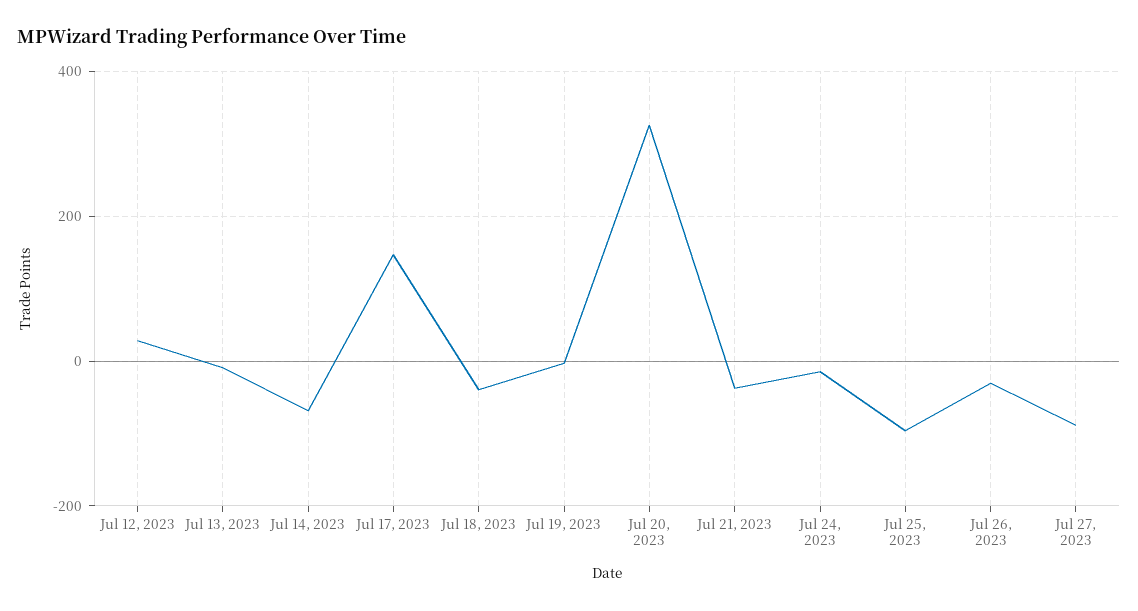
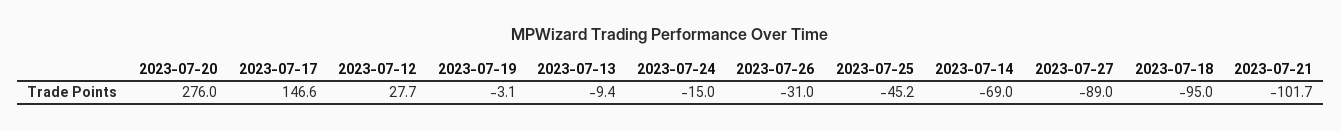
Jul 18, 2023: -40 -> -95
Jul 20, 2023: 320 -> 276
Jul 21, 2023: -40 -> -101.7
Jul 25, 2023: -100 -> -45.2

